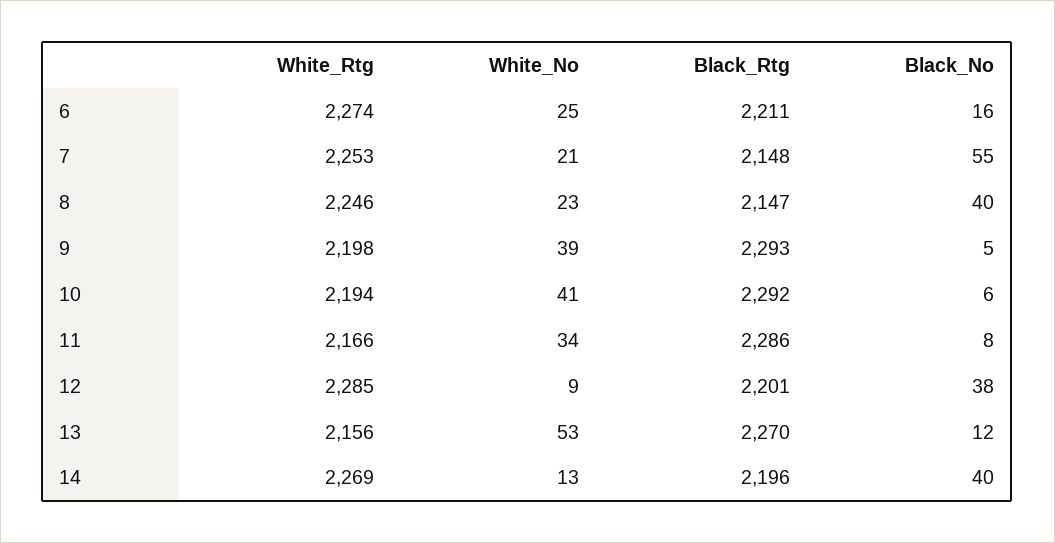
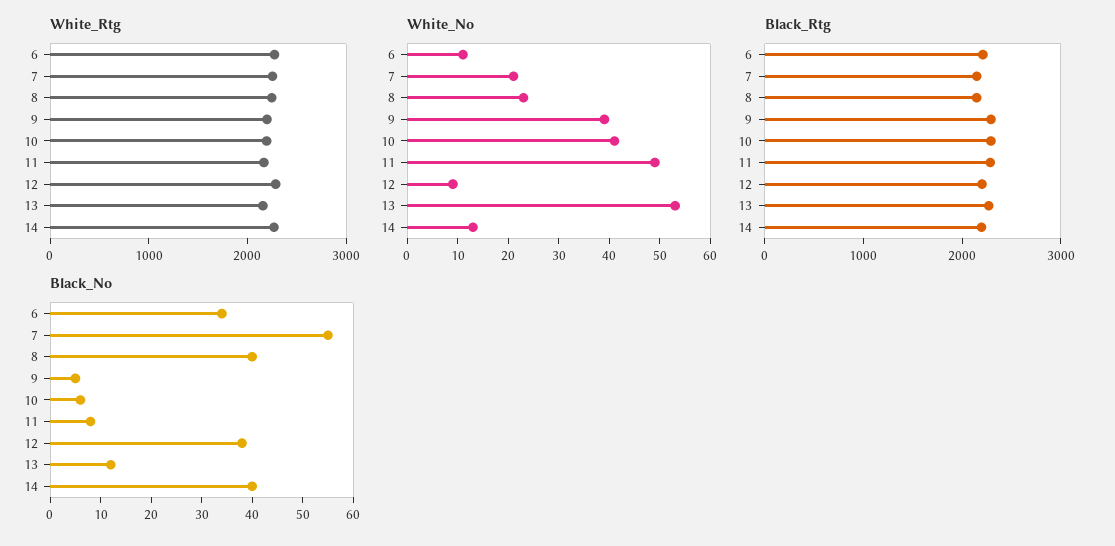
White_No, 6: 25 -> 10
Black_No, 6: 16 -> 35
White_No, 11: 34 -> 50

